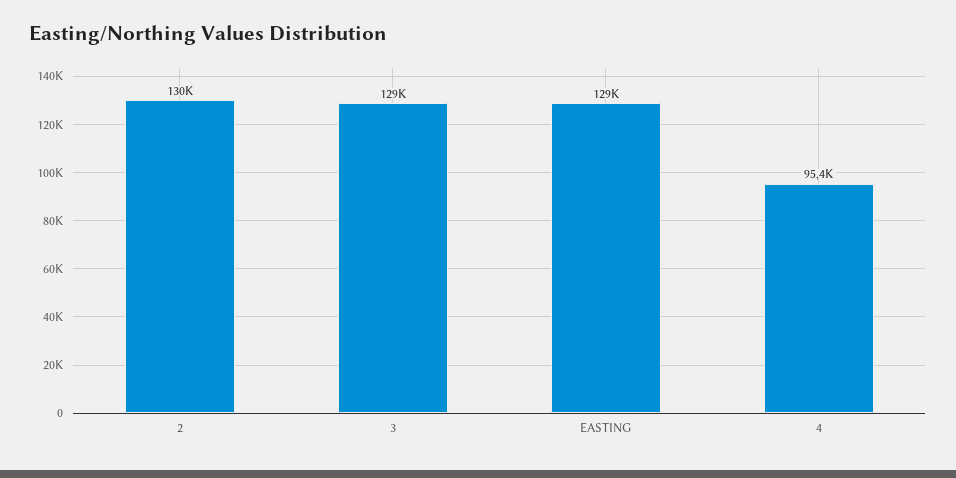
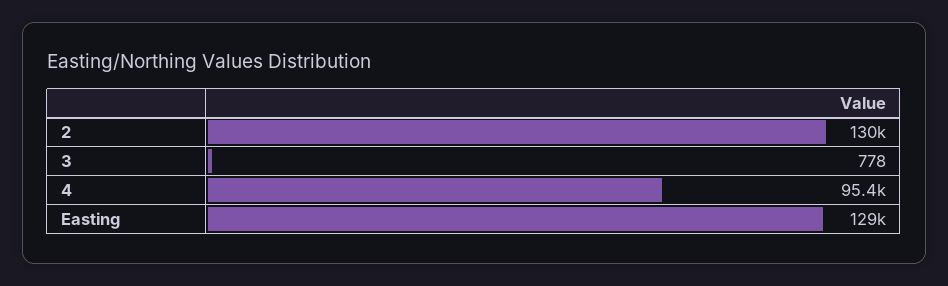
3: 129000 -> 778

